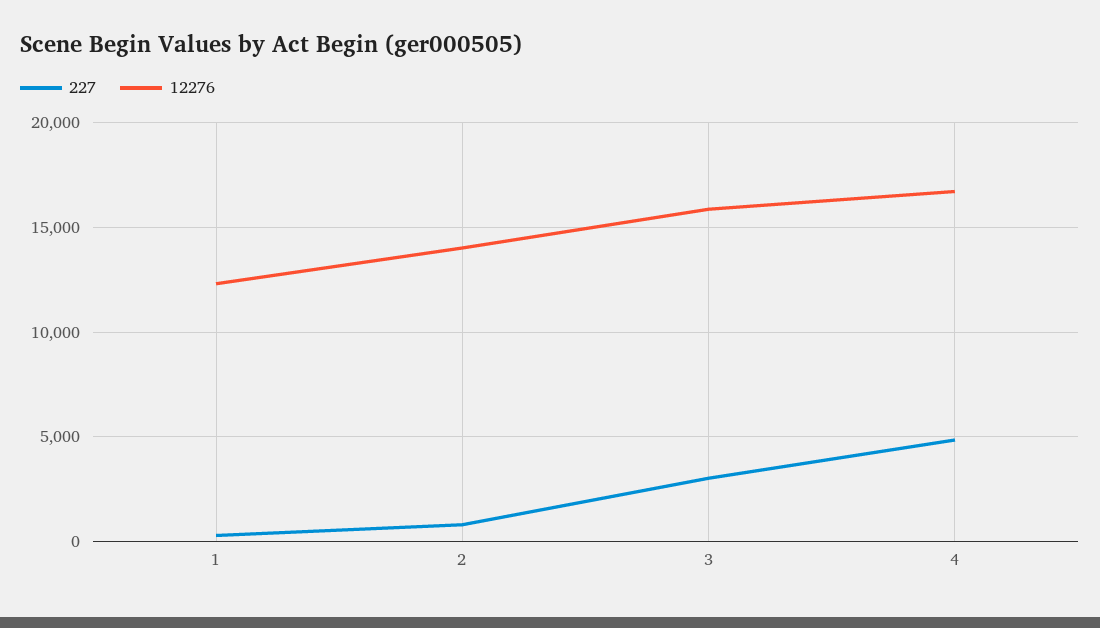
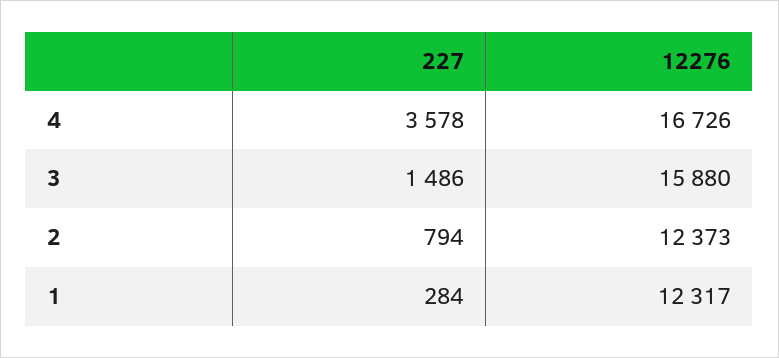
12276, 2: 14000 -> 12373
227, 3: 3000 -> 1486
227, 4: 5000 -> 3578

